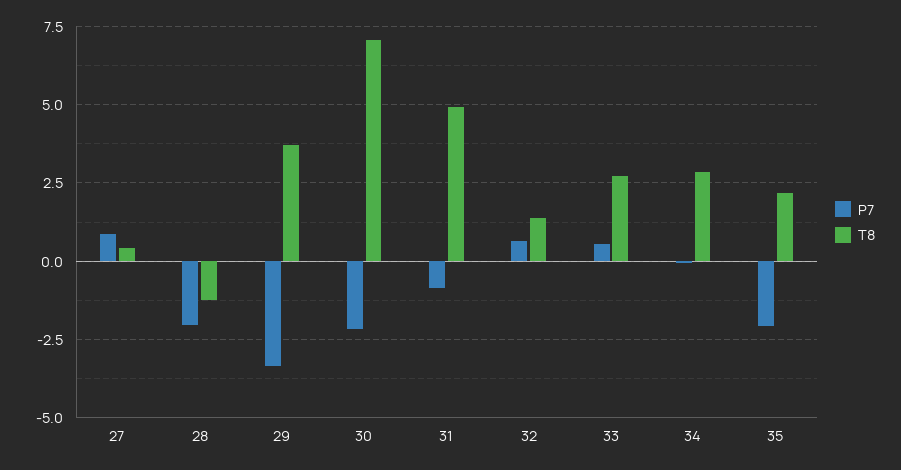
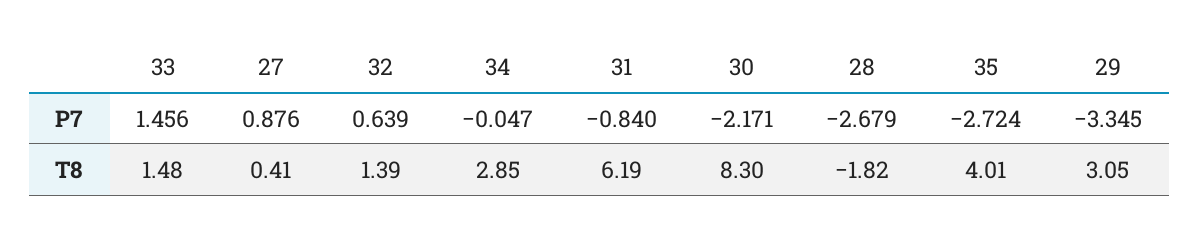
P7, 28: -2 -> -2.679
T8, 28: -1.25 -> -1.82
T8, 29: 3.75 -> 3.05
T8, 30: 7 -> 8.3
T8, 31: 5 -> 6.19
P7, 33: 0.5 -> 1.456
T8, 33: 2.75 -> 1.48
P7, 35: -2 -> -2.724
T8, 35: 2.25 -> 4.01

